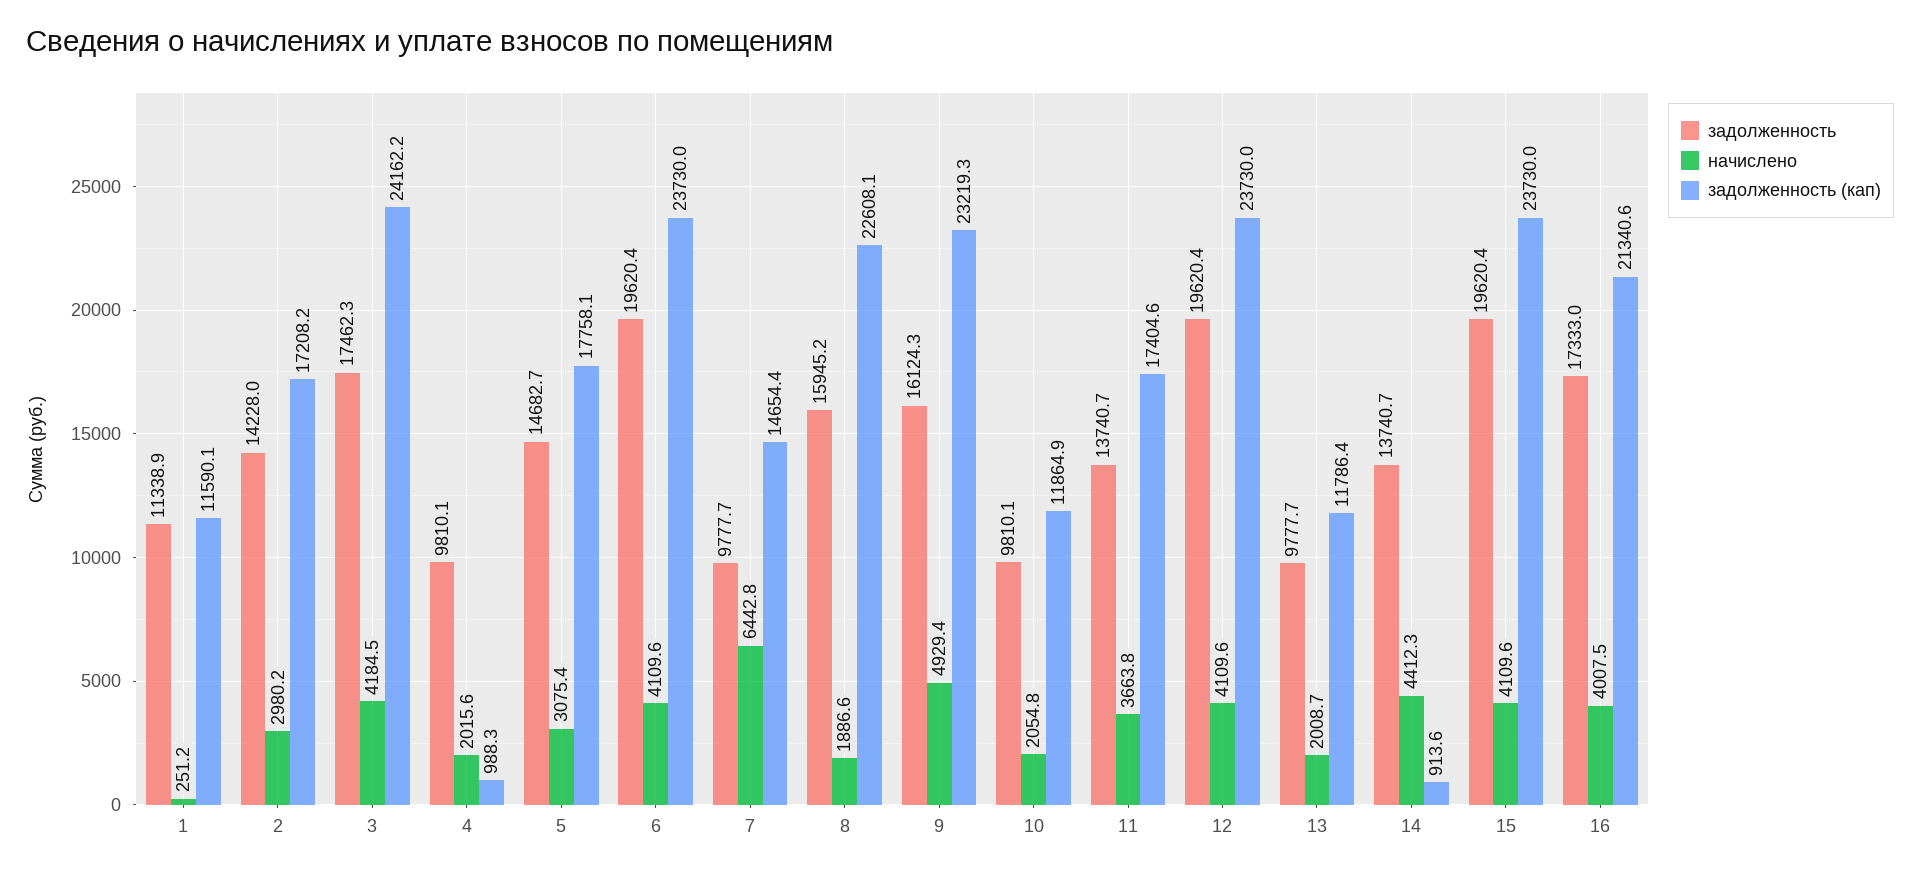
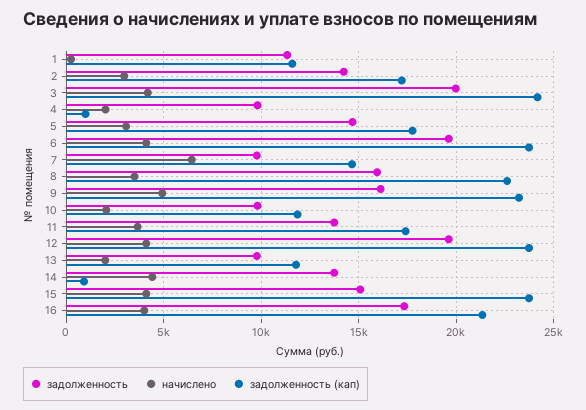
задолженность, 3: 17462.3 -> 20000
начислено, 8: 1886.6 -> 3500
задолженность, 15: 19620.4 -> 15000

